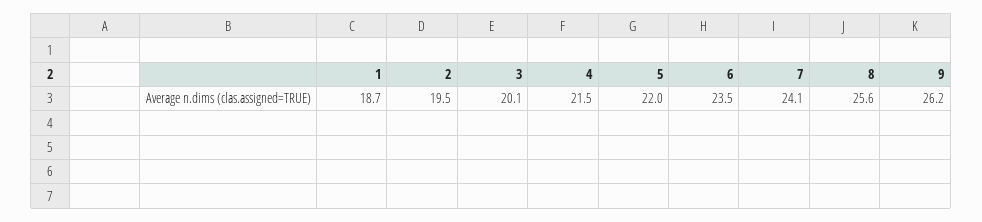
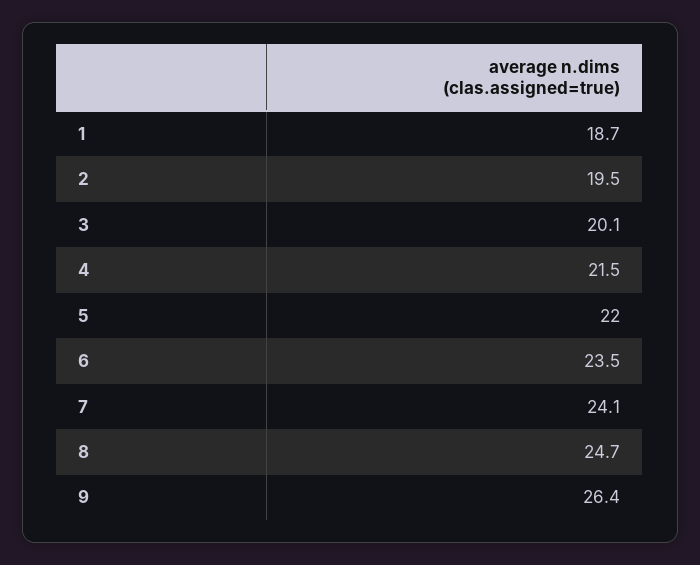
8: 25.6 -> 24.7
9: 26.2 -> 26.4

